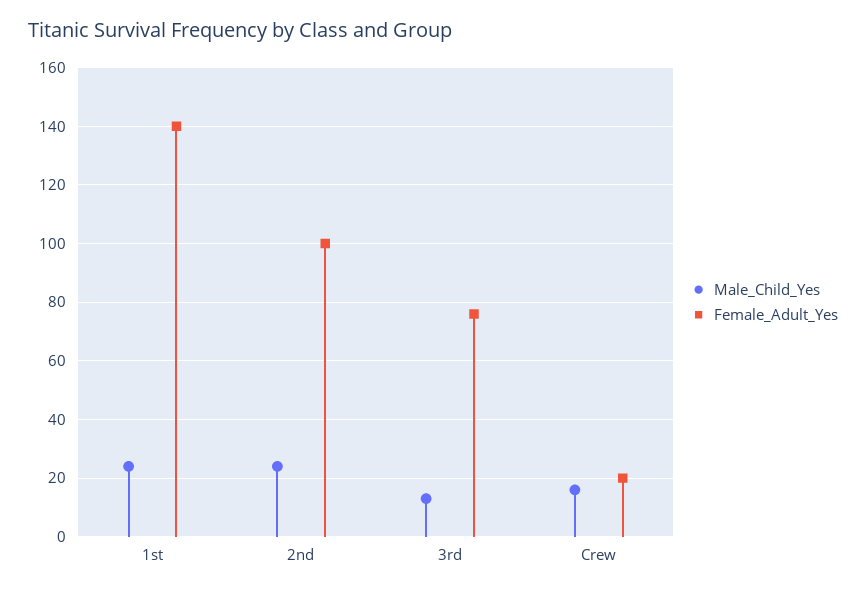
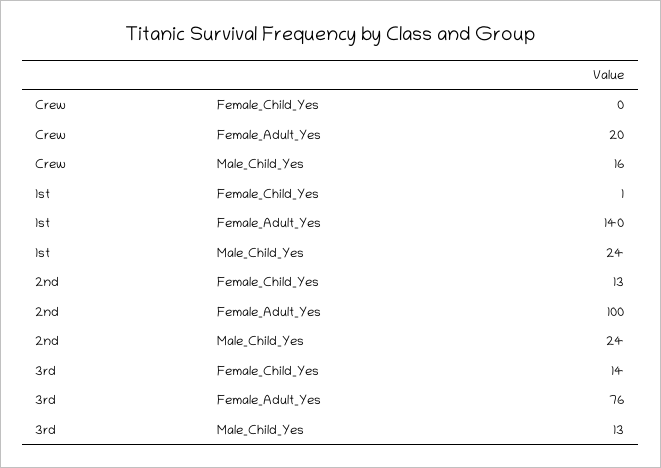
Female_Child_Yes, Crew: none -> 0
Female_Child_Yes, 1st: none -> 1
Female_Child_Yes, 2nd: none -> 13
Female_Child_Yes, 3rd: none -> 14

